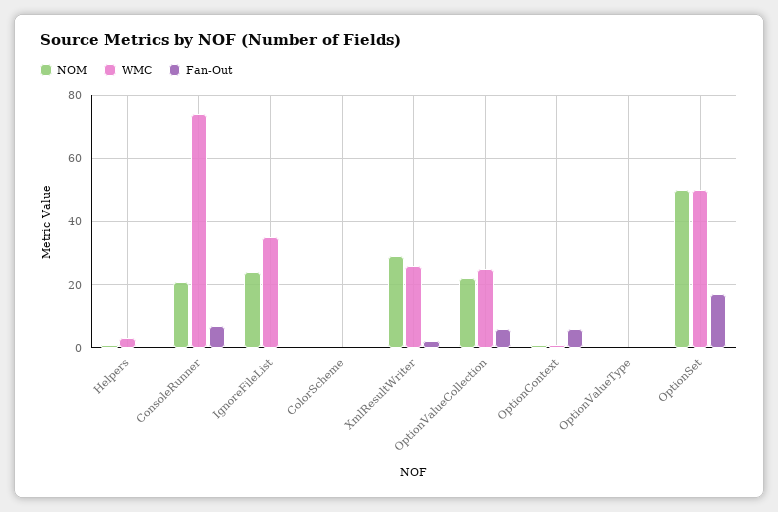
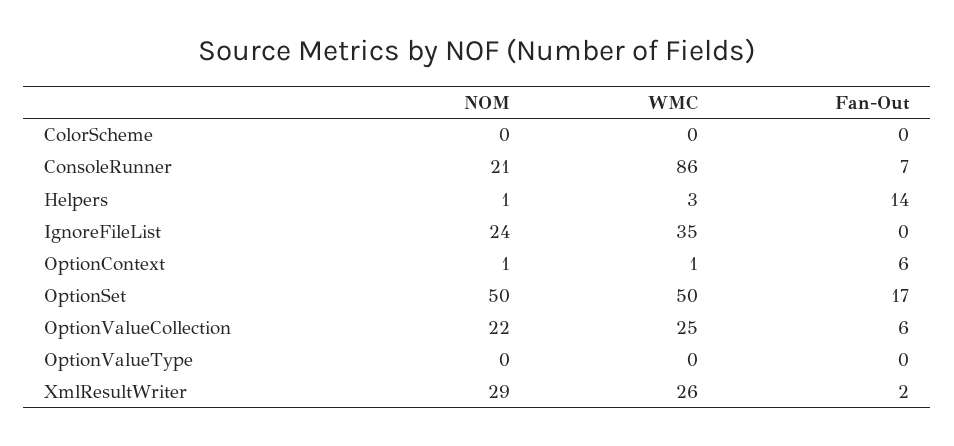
Fan-Out, Helpers: 0 -> 14
WMC, ConsoleRunner: 75 -> 86

